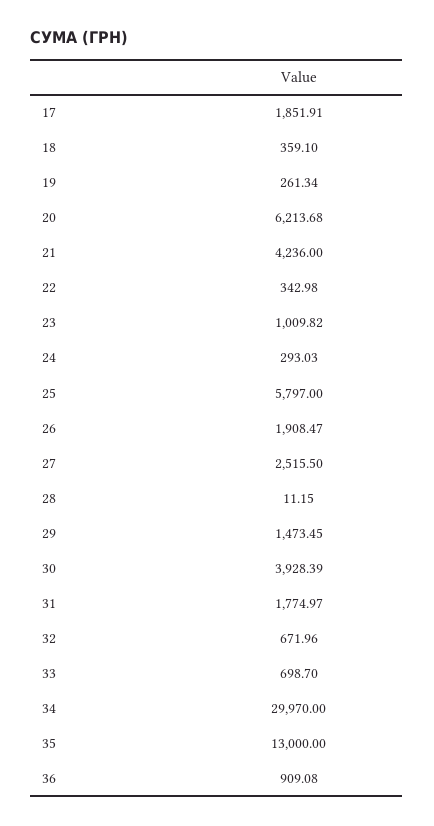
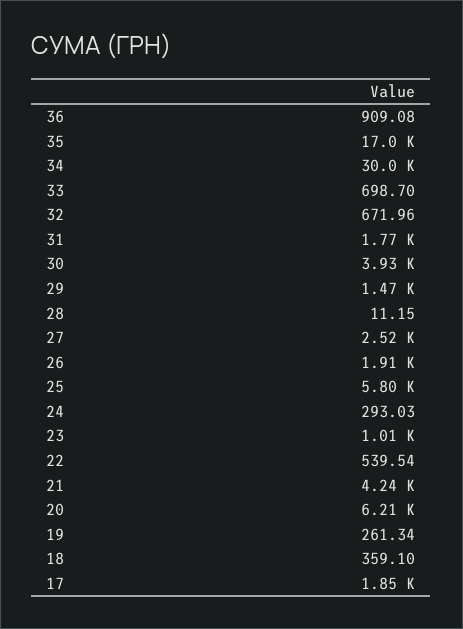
22: 342.98 -> 539.54
35: 13000 -> 17000

